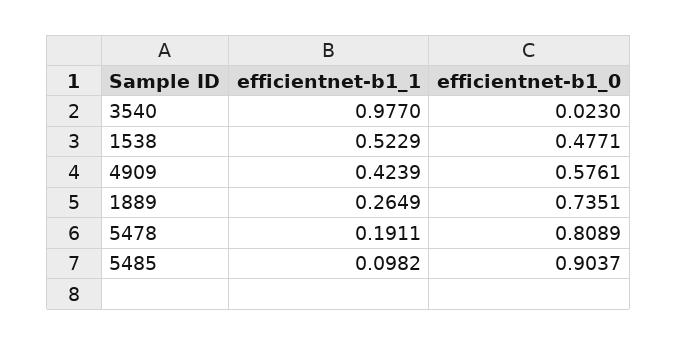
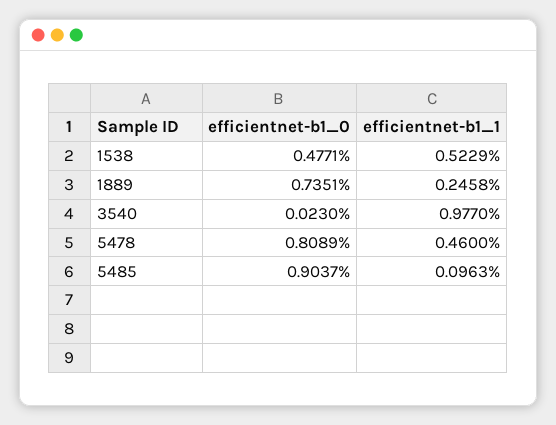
efficientnet-b1_1, 4909: 0.4239 -> none
efficientnet-b1_0, 4909: 0.5761 -> none
efficientnet-b1_1, 1889: 0.2649 -> 0.2458
efficientnet-b1_1, 5478: 0.1911 -> 0.46
efficientnet-b1_1, 5485: 0.0982 -> 0.0963

